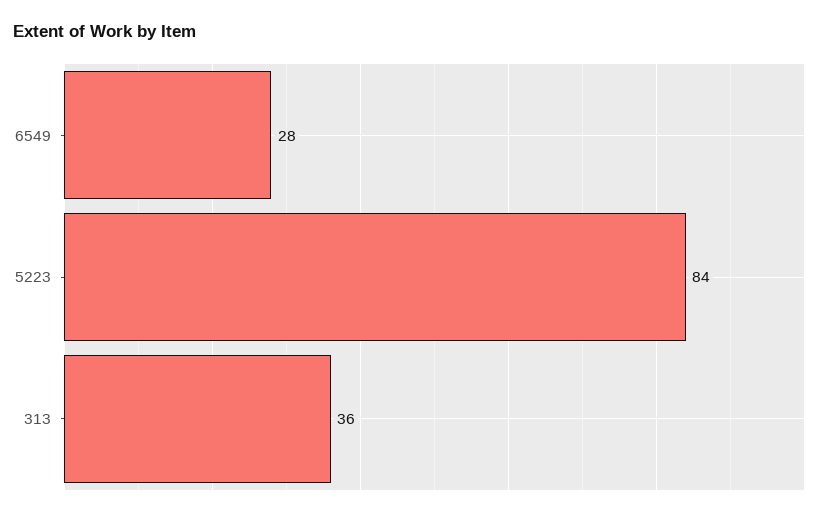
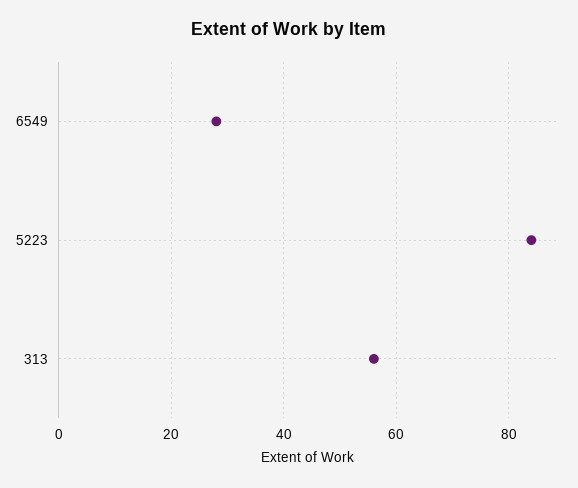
313: 36 -> 55

